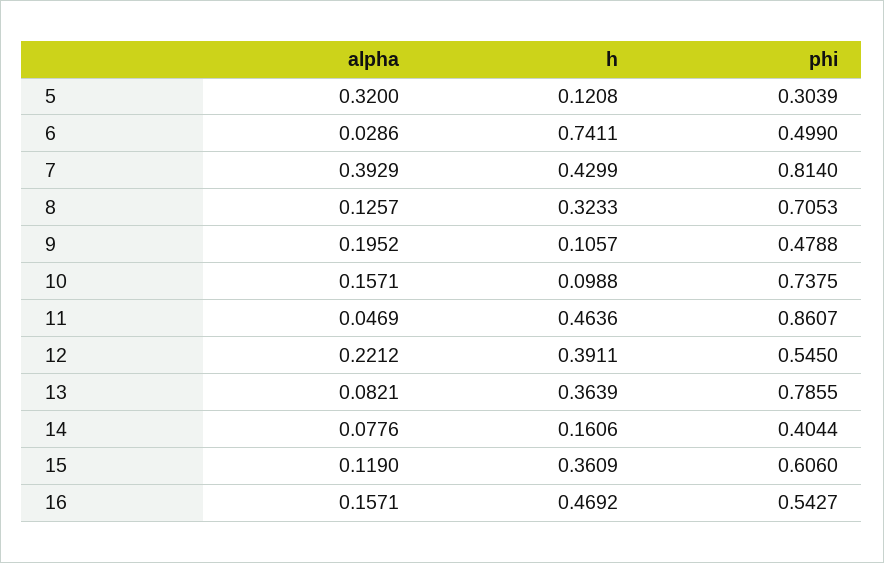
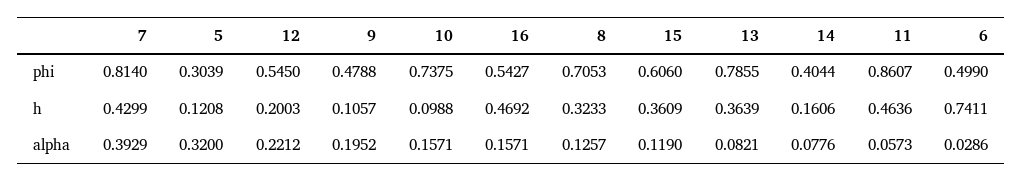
alpha, 11: 0.0469 -> 0.0573
h, 12: 0.3911 -> 0.2003

